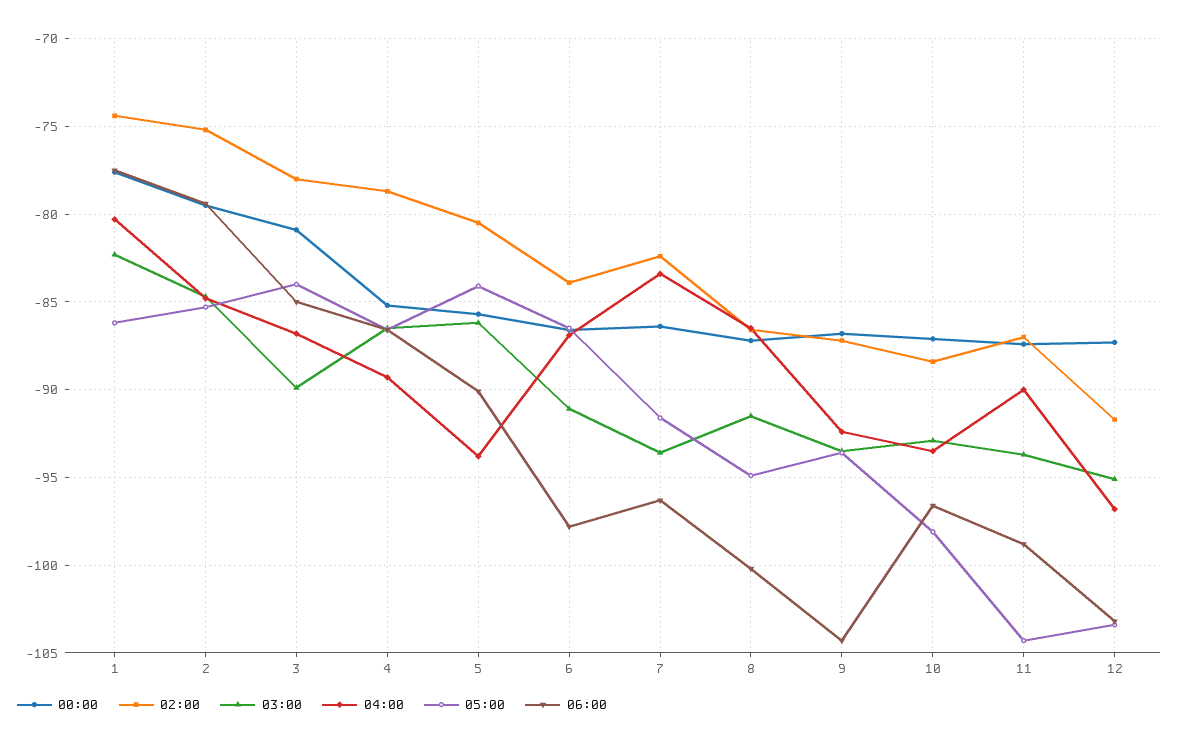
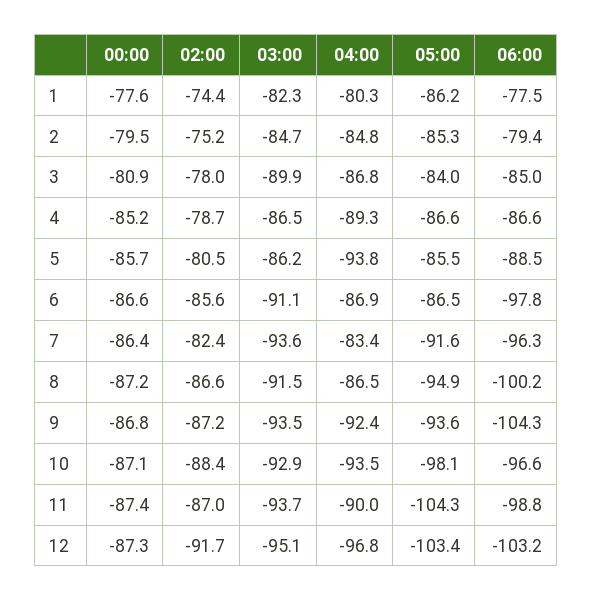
05:00, 5: -84 -> -85.5
06:00, 5: -90 -> -88.5
02:00, 6: -84 -> -85.6

